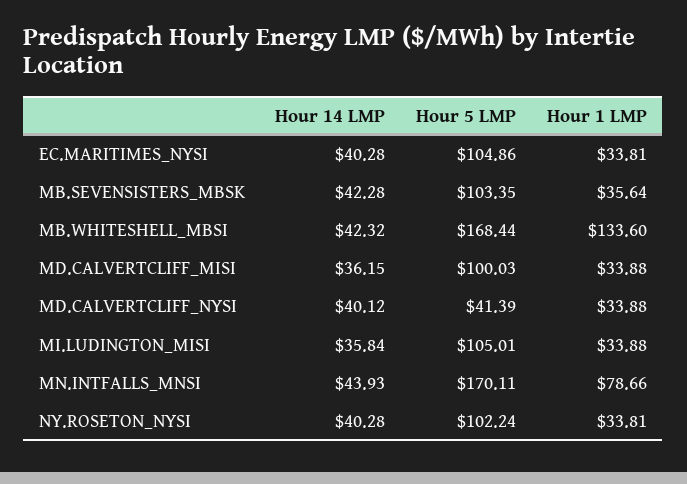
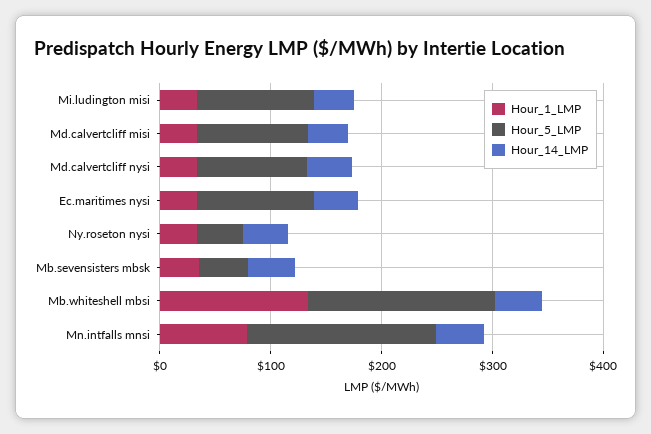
Hour 5 LMP, MB.SEVENSISTERS_MBSK: 103.35 -> 40
Hour 5 LMP, MD.CALVERTCLIFF_NYSI: 41.39 -> 100
Hour 5 LMP, NY.ROSETON_NYSI: 102.24 -> 40

